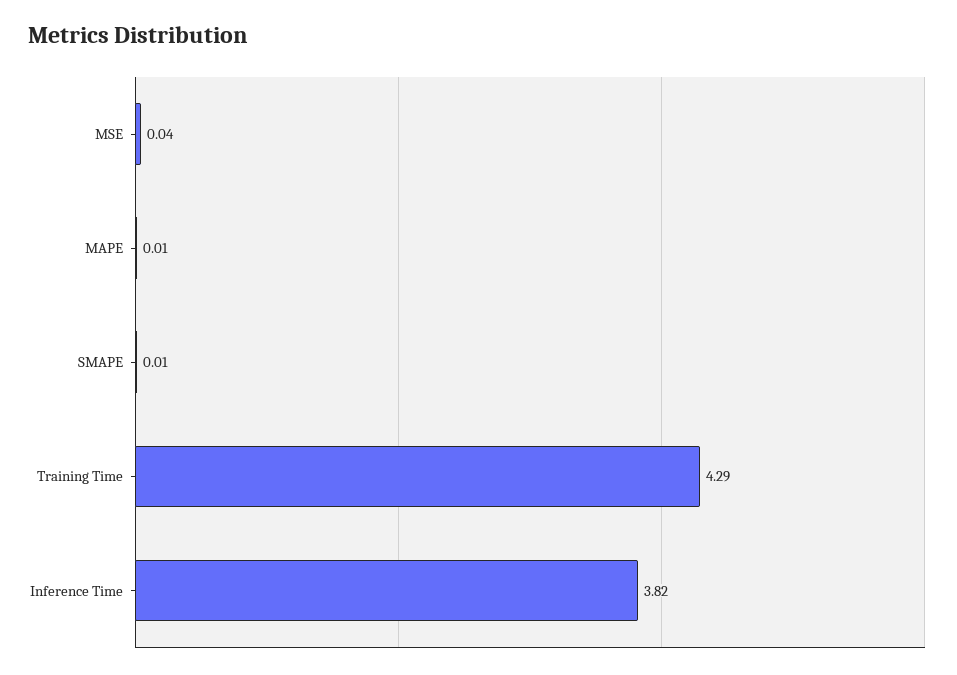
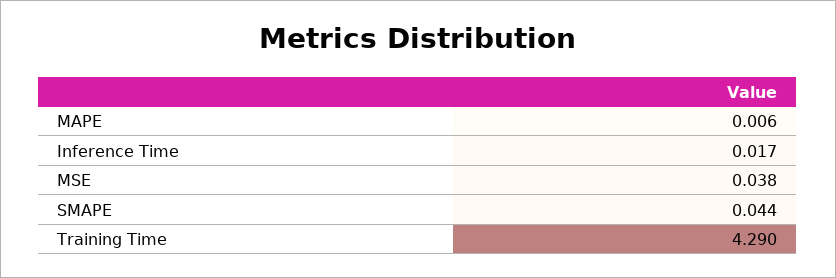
SMAPE: 0.01 -> 0.044
Inference Time: 3.82 -> 0.017

